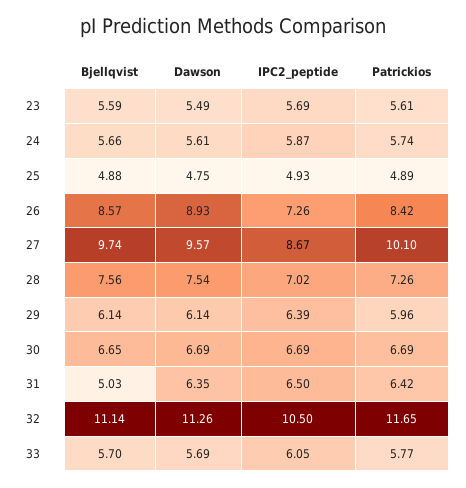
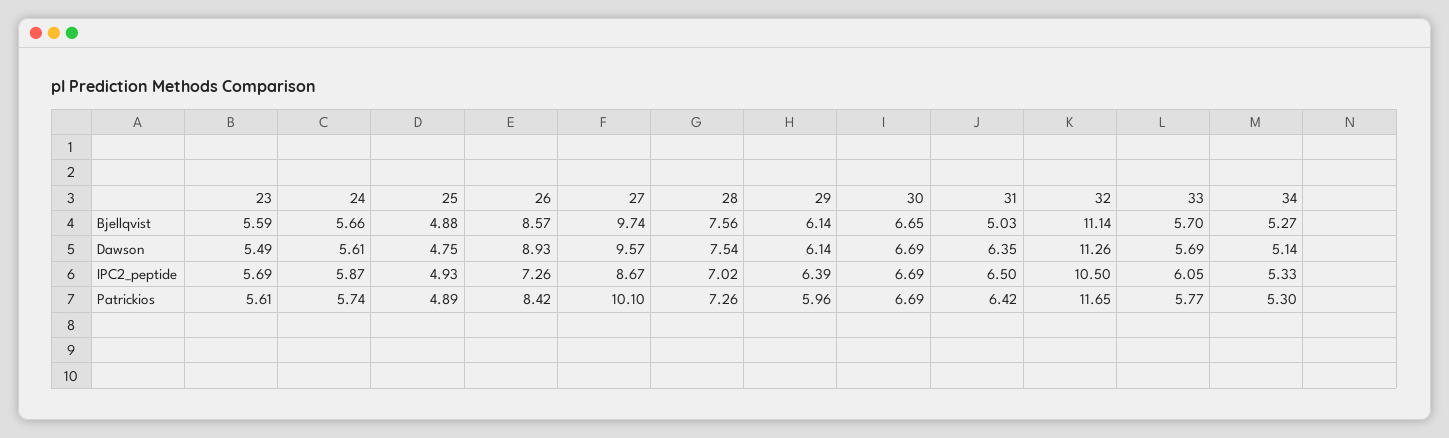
Bjellqvist, 34: none -> 5.27
Dawson, 34: none -> 5.14
IPC2_peptide, 34: none -> 5.33
Patrickios, 34: none -> 5.3

